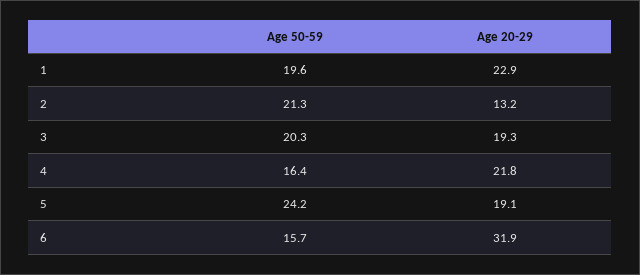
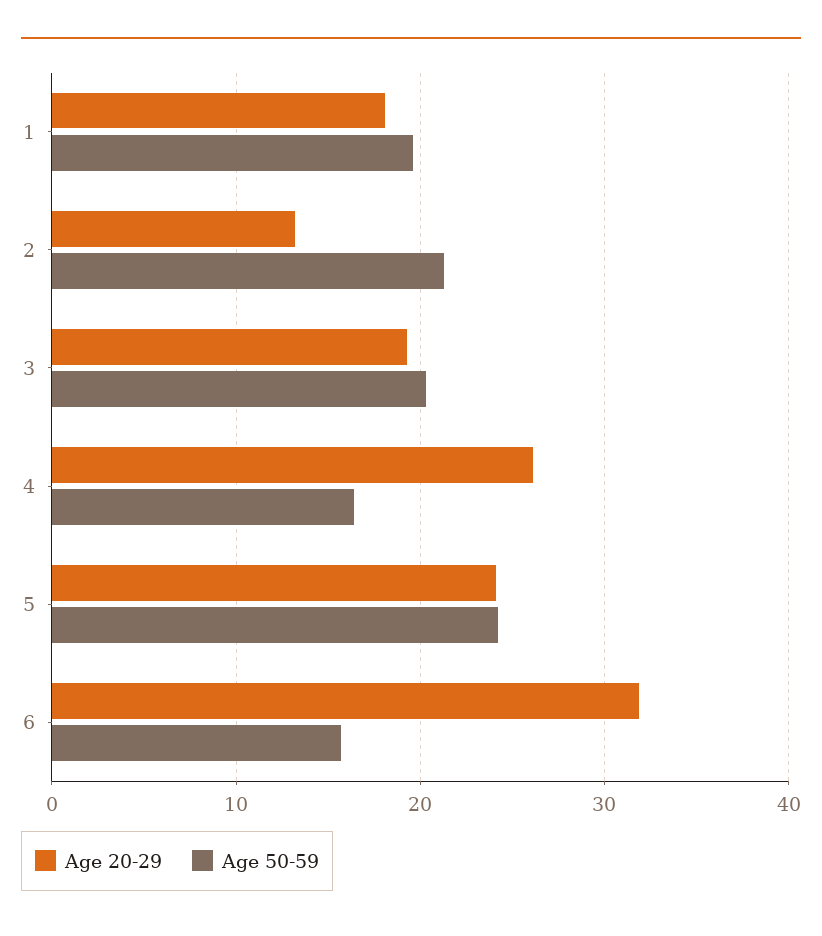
Age 20-29, 1: 22.9 -> 18
Age 20-29, 4: 21.8 -> 26
Age 20-29, 5: 19.1 -> 24

